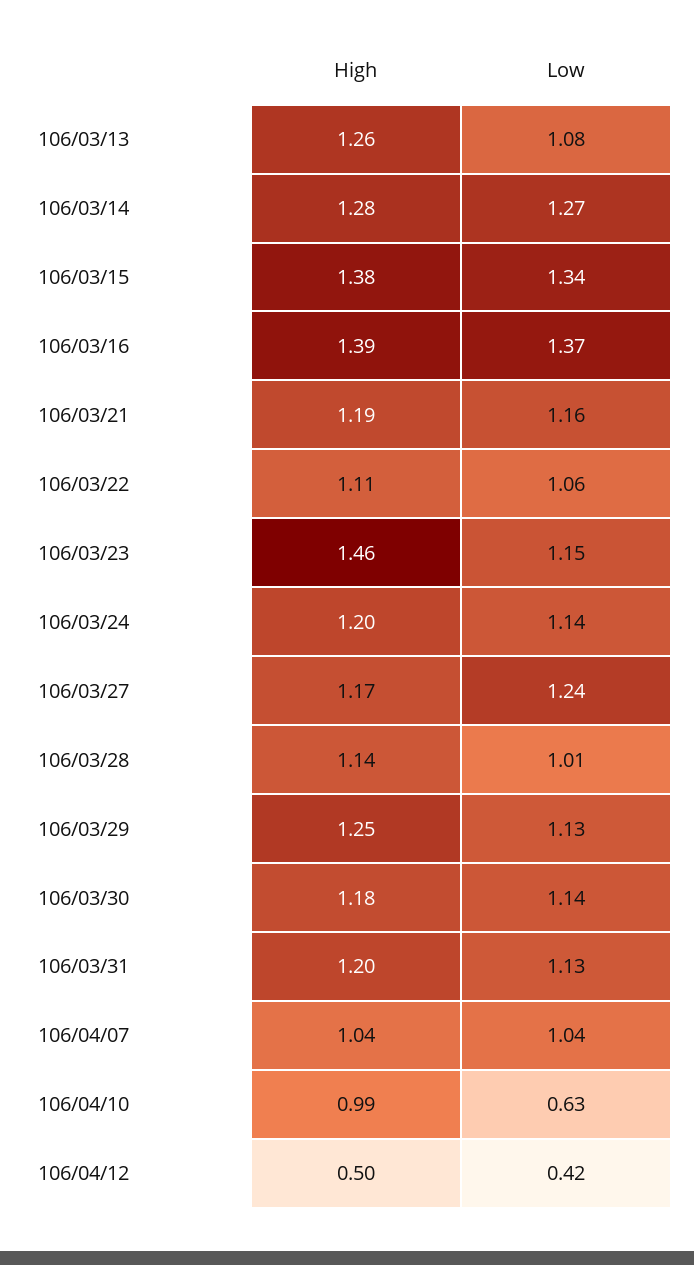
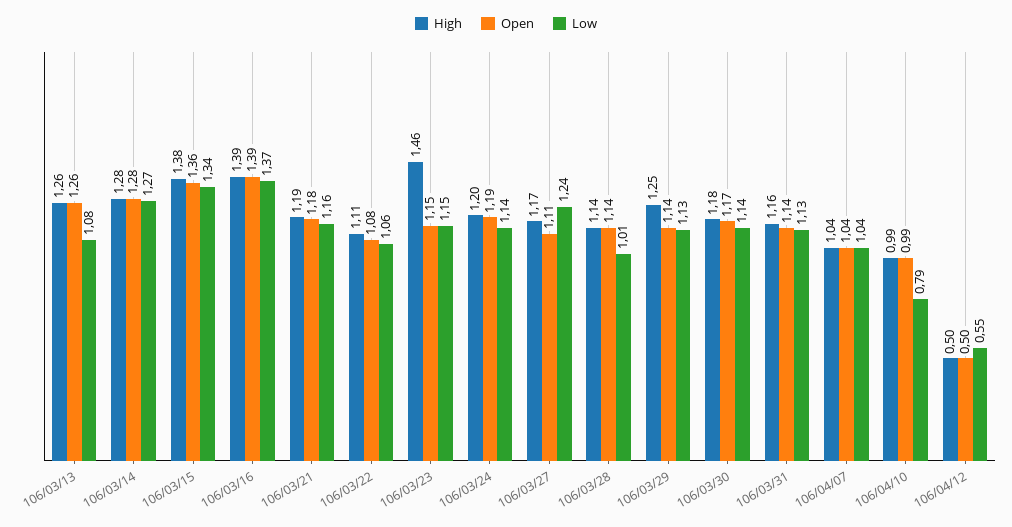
High, 106/03/31: 1.2 -> 1.16
Low, 106/04/10: 0.63 -> 0.79
Low, 106/04/12: 0.42 -> 0.55
Open, 106/03/13: none -> 1.26
Open, 106/03/14: none -> 1.28
Open, 106/03/15: none -> 1.36
Open, 106/03/16: none -> 1.39
Open, 106/03/21: none -> 1.18
Open, 106/03/22: none -> 1.08
Open, 106/03/23: none -> 1.15
Open, 106/03/24: none -> 1.19
Open, 106/03/27: none -> 1.11
Open, 106/03/28: none -> 1.14
Open, 106/03/29: none -> 1.14
Open, 106/03/30: none -> 1.17
Open, 106/03/31: none -> 1.14
Open, 106/04/07: none -> 1.04
Open, 106/04/10: none -> 0.99
Open, 106/04/12: none -> 0.5

